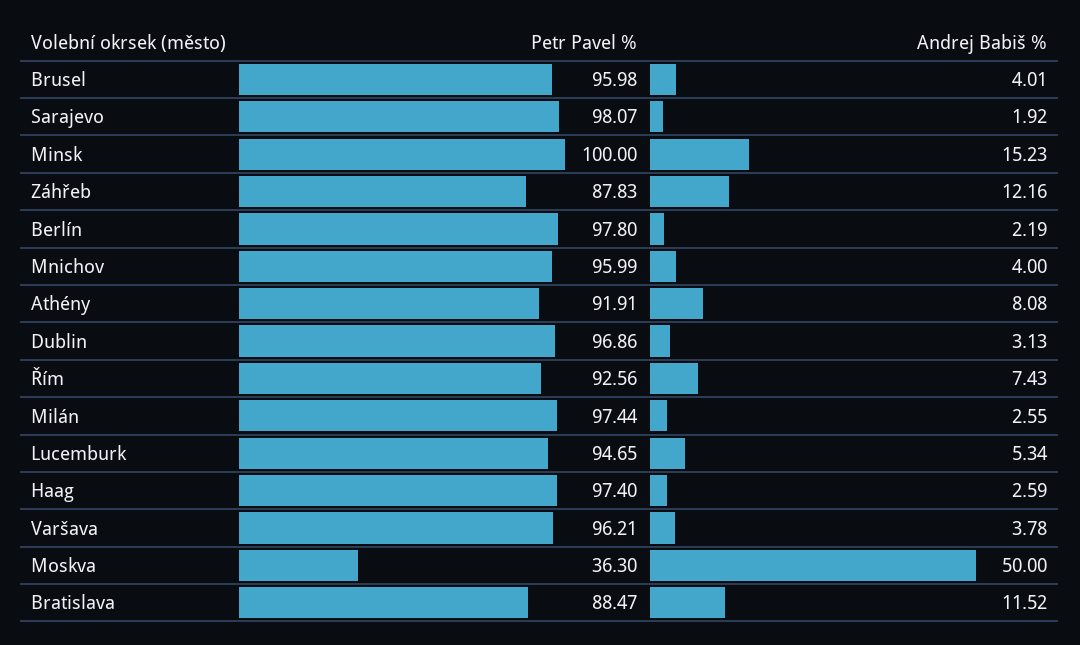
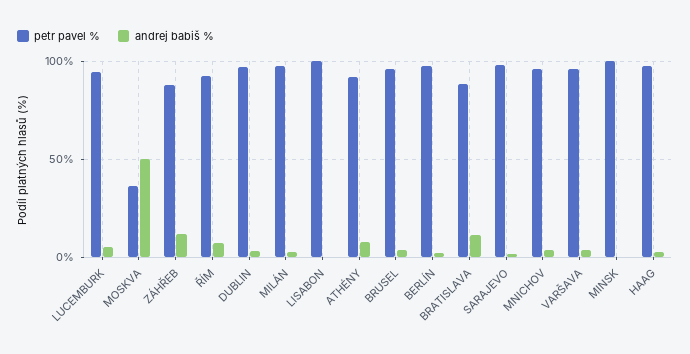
Andrej Babiš %, Minsk: 15.23 -> 0
Petr Pavel %, LISABON: none -> 100
Andrej Babiš %, LISABON: none -> 0

